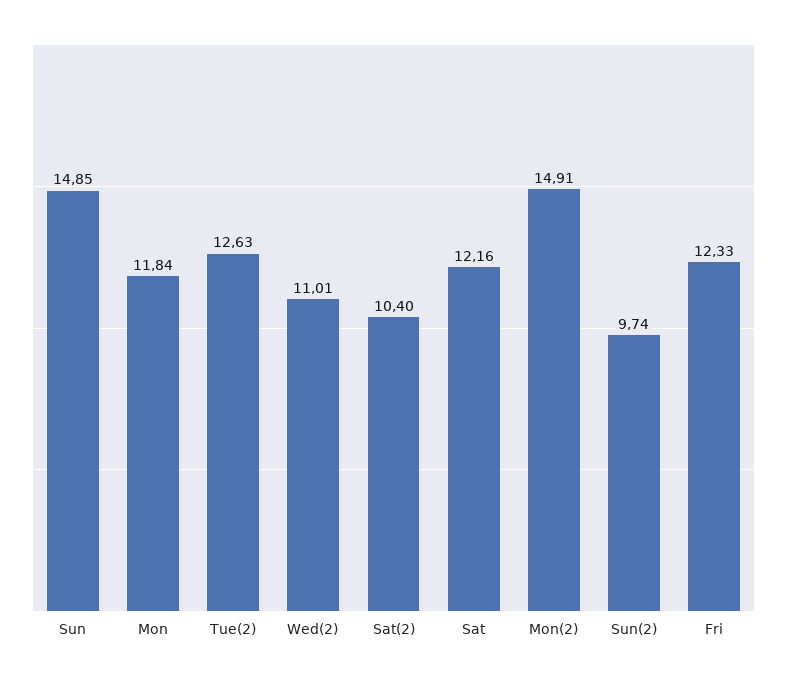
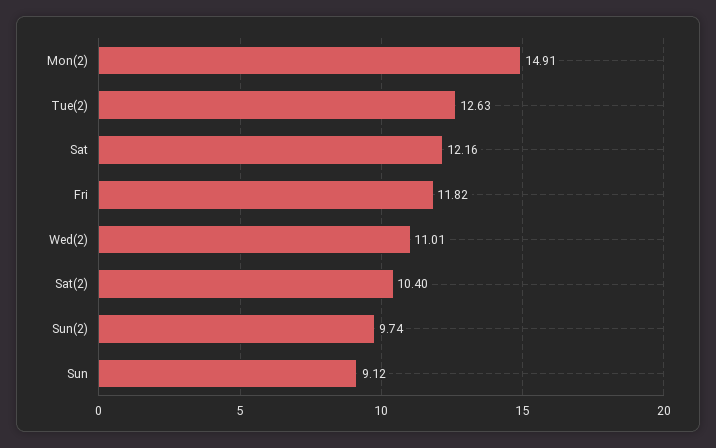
Sun: 14.85 -> 9.12
Mon: 11.84 -> none
Fri: 12.33 -> 11.82

